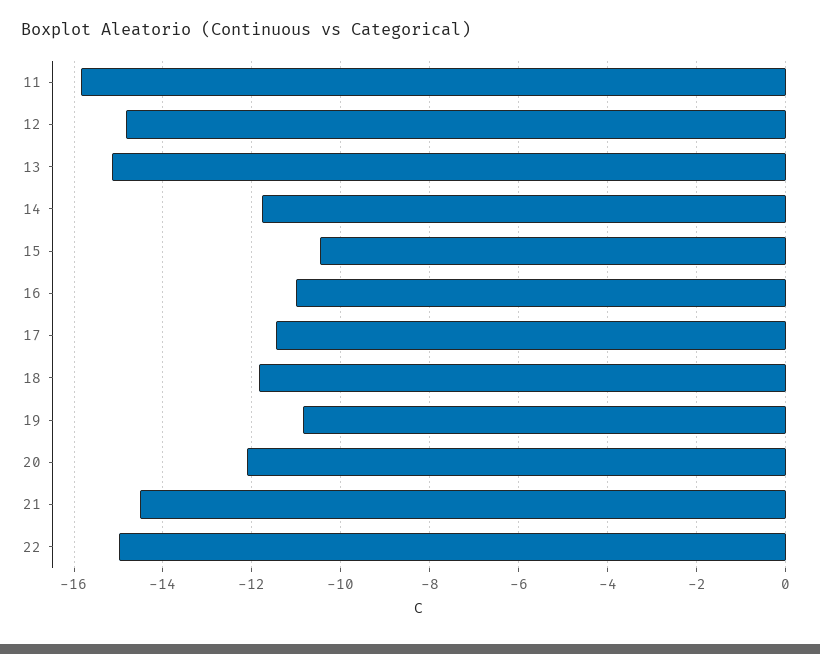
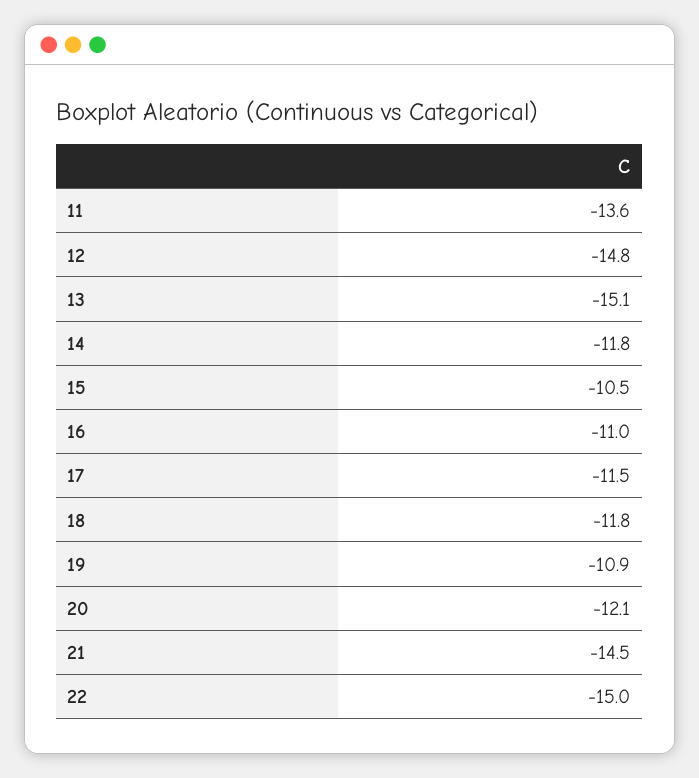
11: -15.8 -> -13.6

